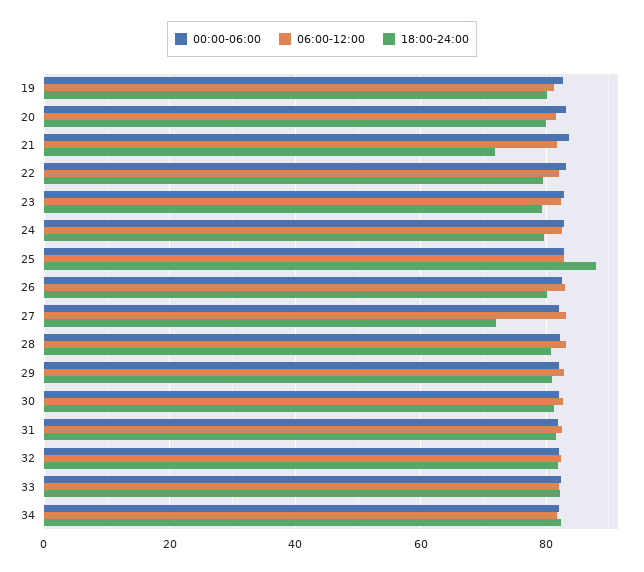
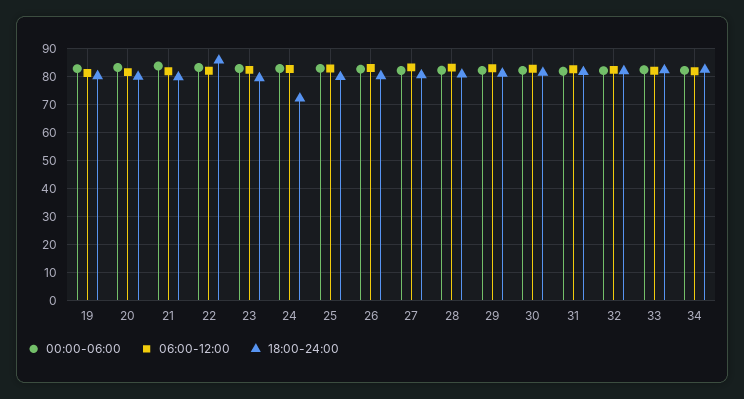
18:00-24:00, 21: 72 -> 80
18:00-24:00, 22: 80 -> 85
18:00-24:00, 24: 80 -> 72.5
18:00-24:00, 25: 88 -> 80
18:00-24:00, 27: 72 -> 80

